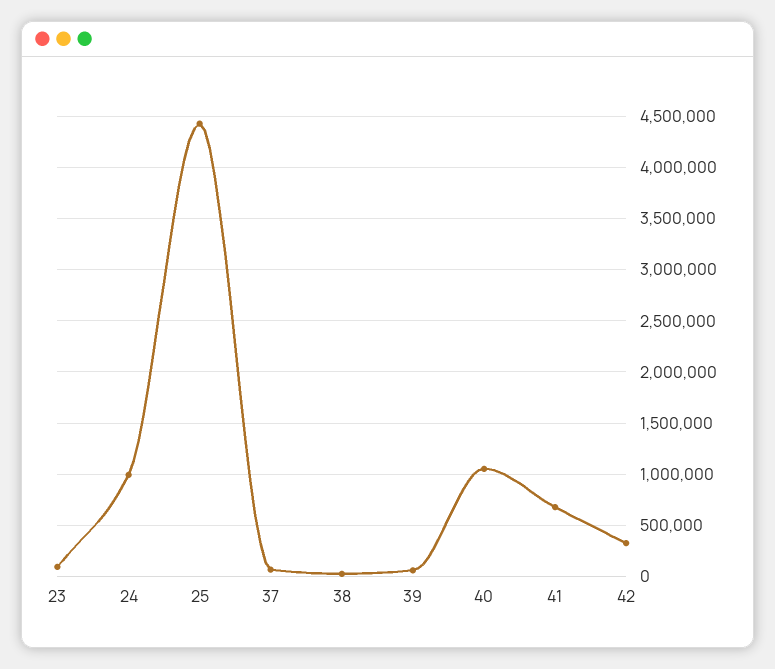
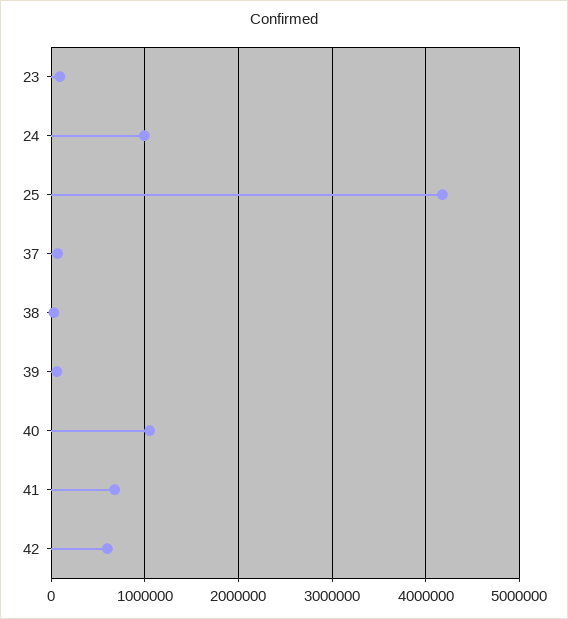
25: 4400000 -> 4200000
42: 300000 -> 600000

